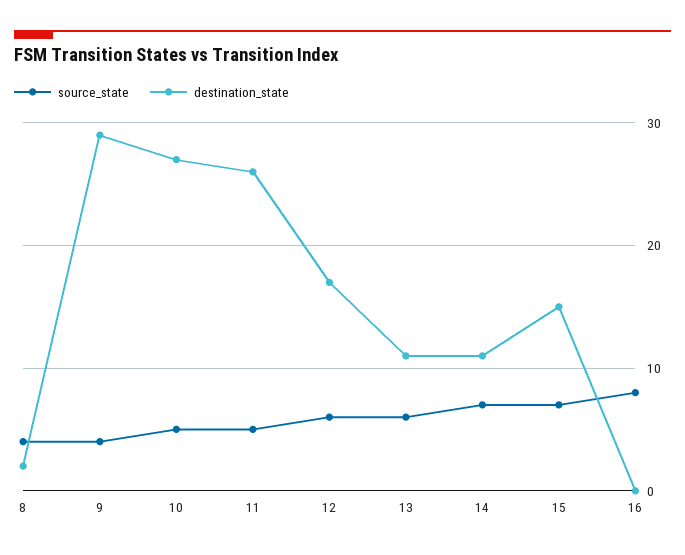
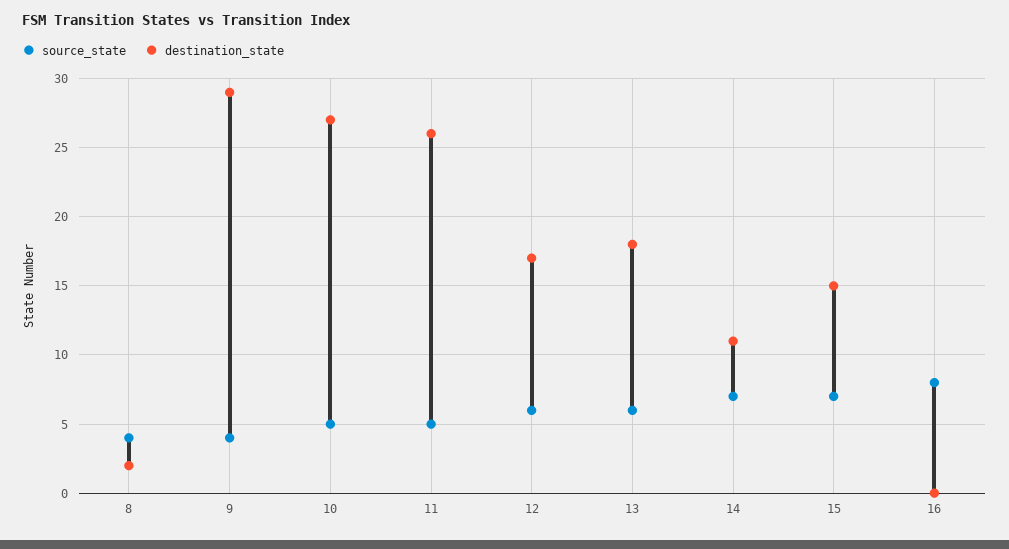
destination_state, 13: 11 -> 18

